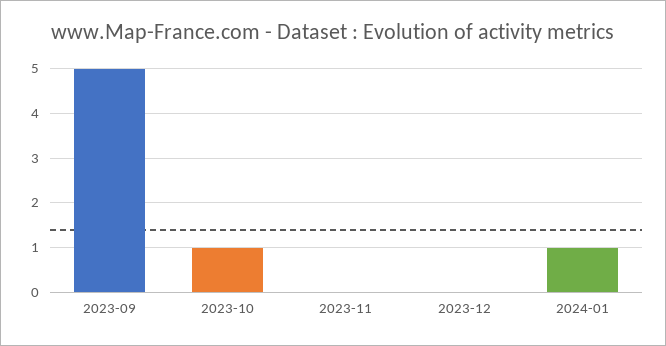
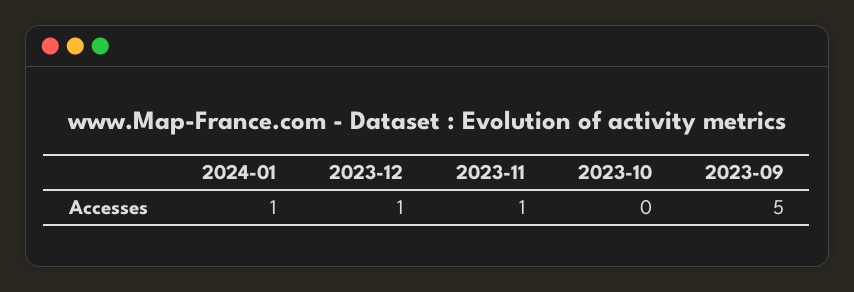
2023-10: 1 -> 0
2023-11: 0 -> 1
2023-12: 0 -> 1

